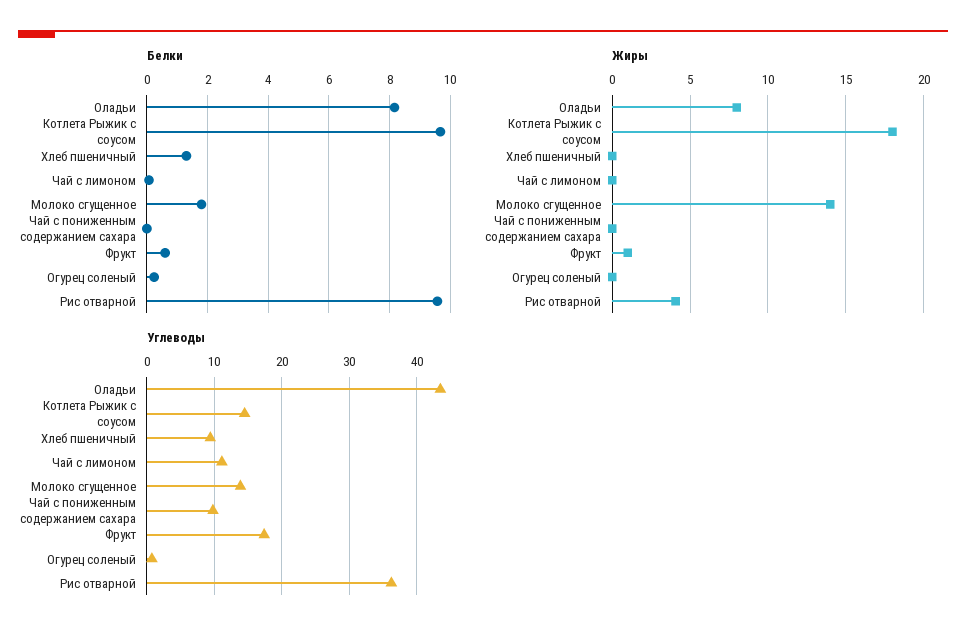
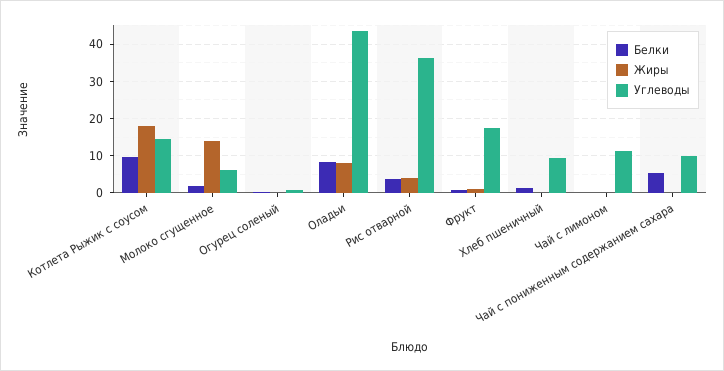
Белки, Чай с пониженным содержанием сахара: 0 -> 6
Белки, Рис отварной: 9.6 -> 4
Углеводы, Молоко сгущенное: 14 -> 6

